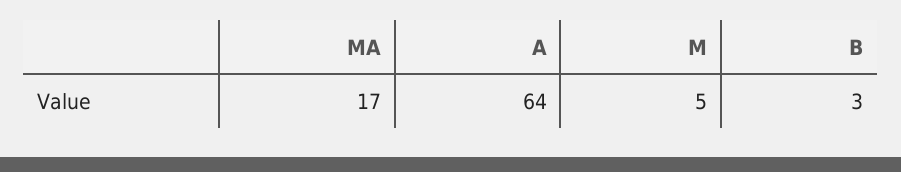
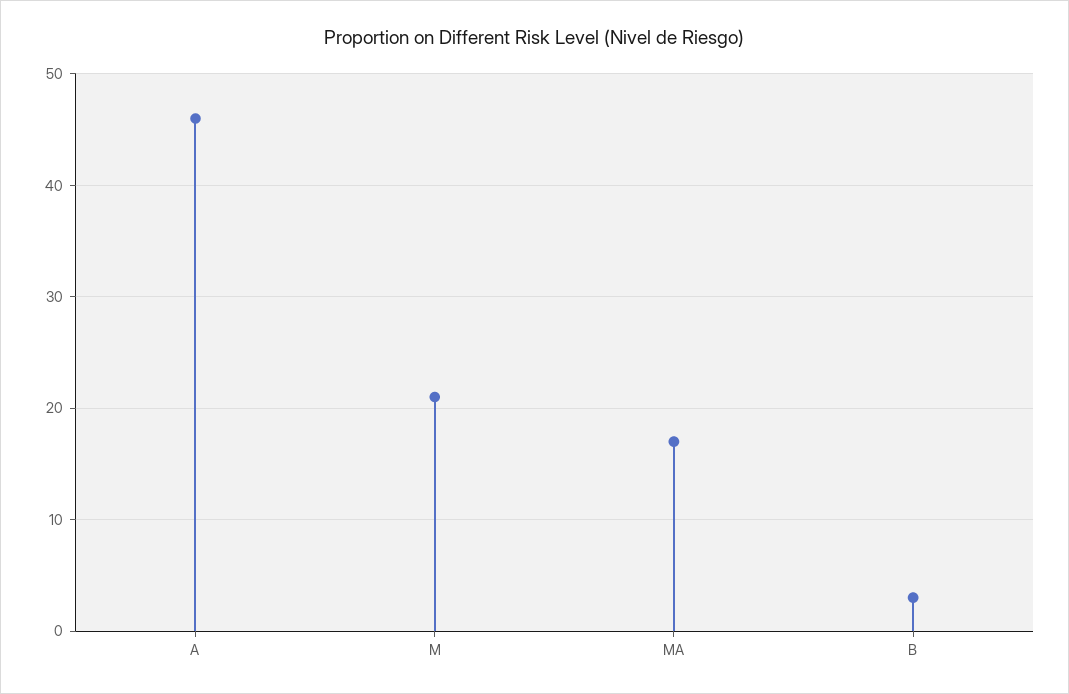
A: 64 -> 46
M: 5 -> 21

